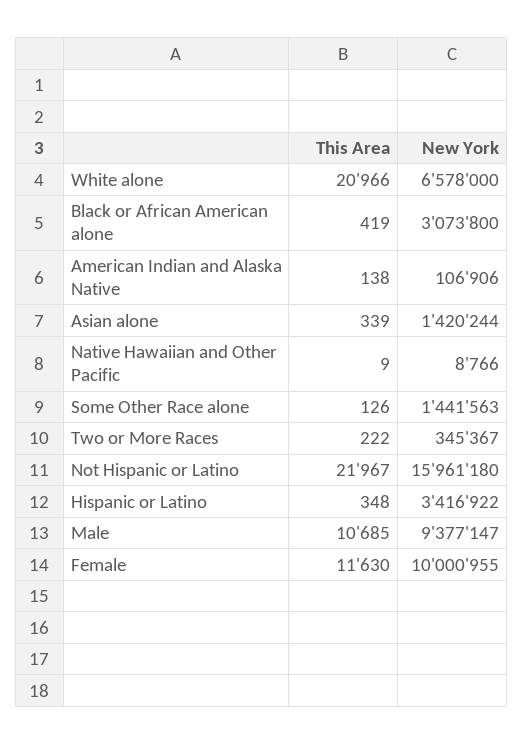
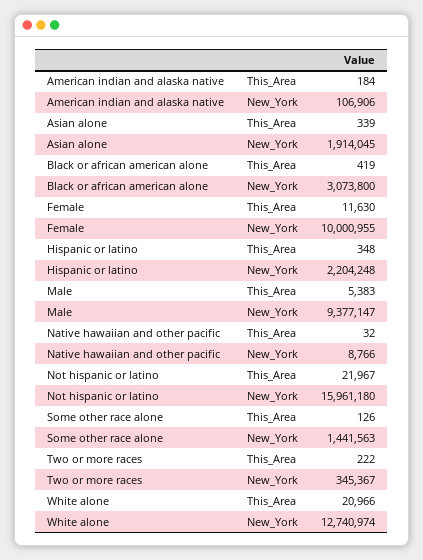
New York, White alone: 6578000 -> 12740974
This Area, American Indian and Alaska Native: 138 -> 184
New York, Asian alone: 1420244 -> 1914045
This Area, Native Hawaiian and Other Pacific: 9 -> 32
New York, Hispanic or Latino: 3416922 -> 2204248
This Area, Male: 10685 -> 5383

